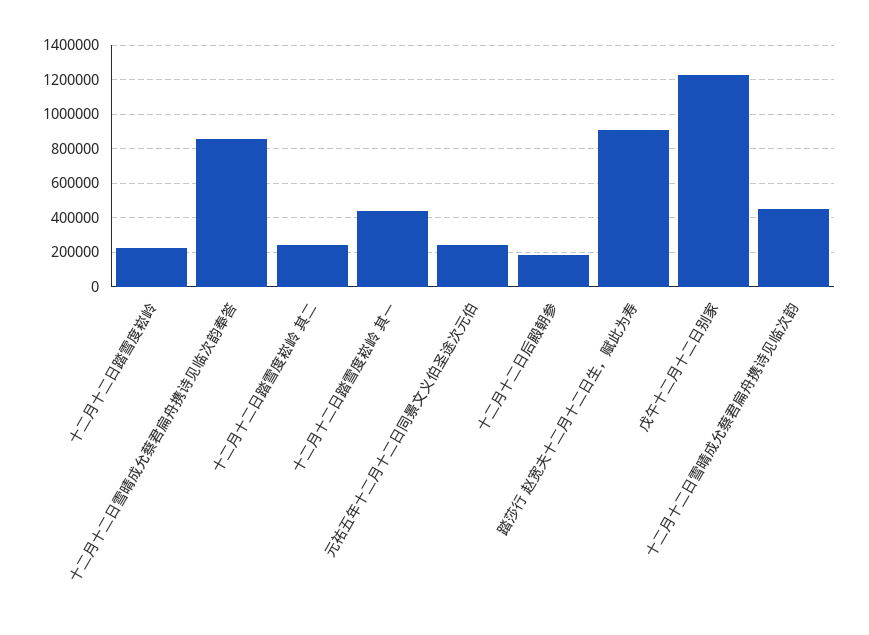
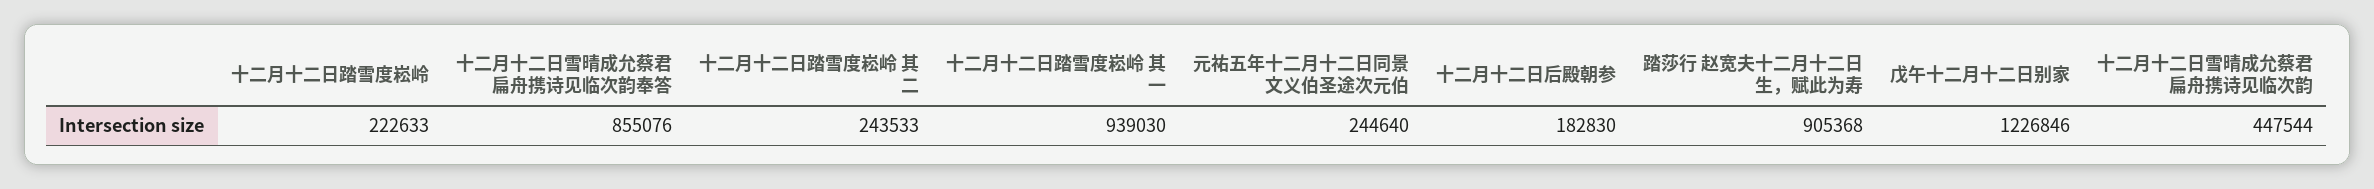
十二月十二日踏雪度崧岭 其一: 450000 -> 939030

